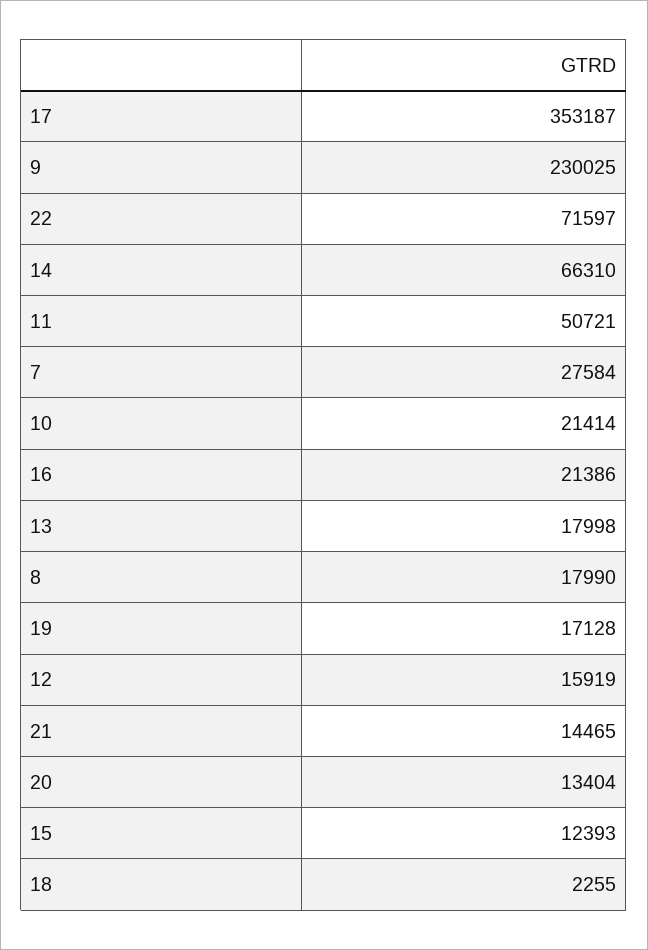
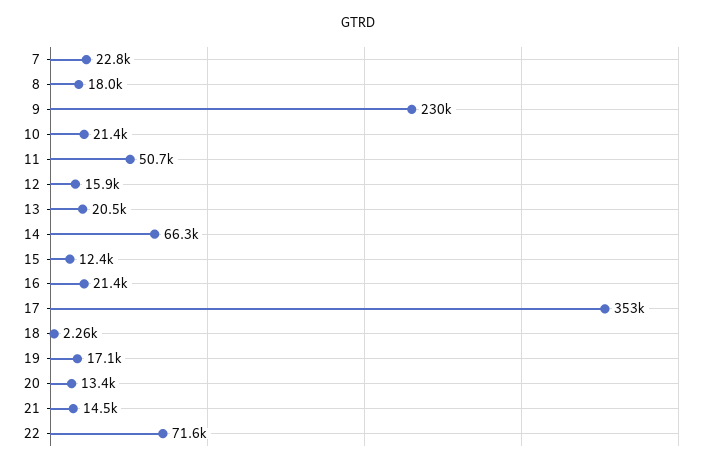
7: 27584 -> 22800
13: 17998 -> 20500

